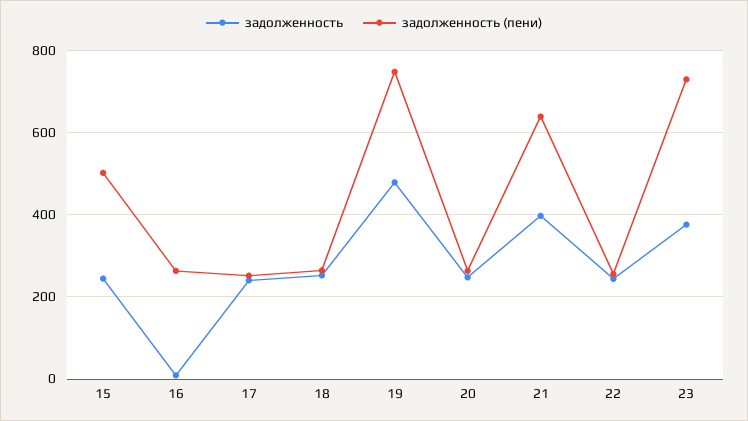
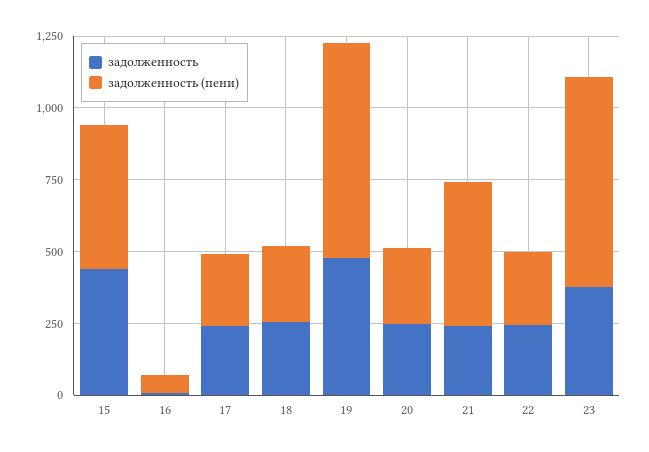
задолженность, 15: 240 -> 450
задолженность (пени), 16: 260 -> 50
задолженность, 21: 400 -> 250
задолженность (пени), 21: 640 -> 500

